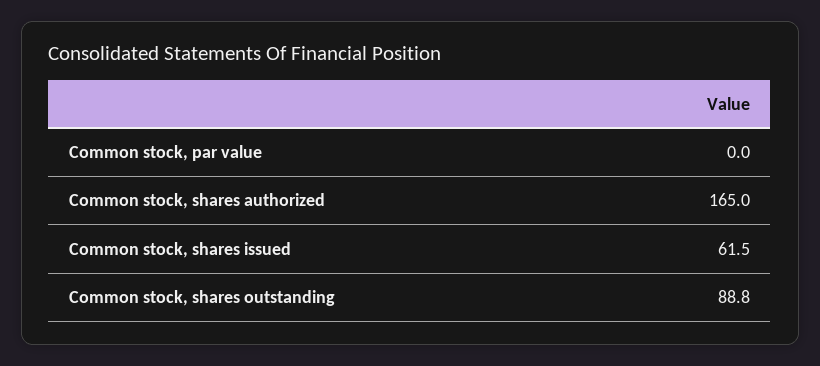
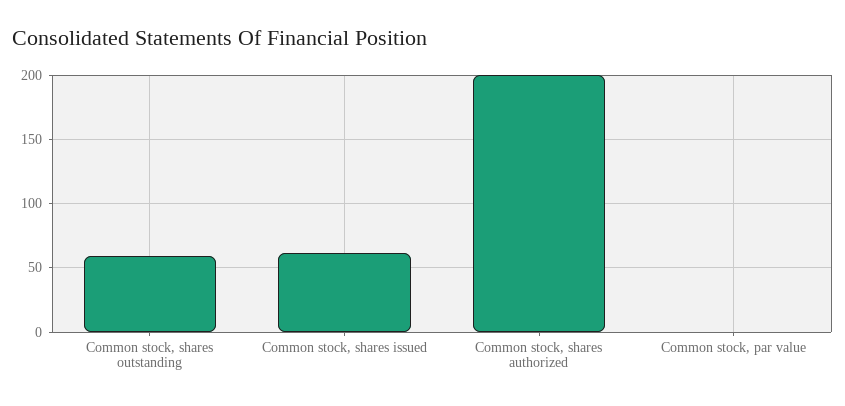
Common stock, shares authorized: 165 -> 200
Common stock, shares outstanding: 88.8 -> 60

